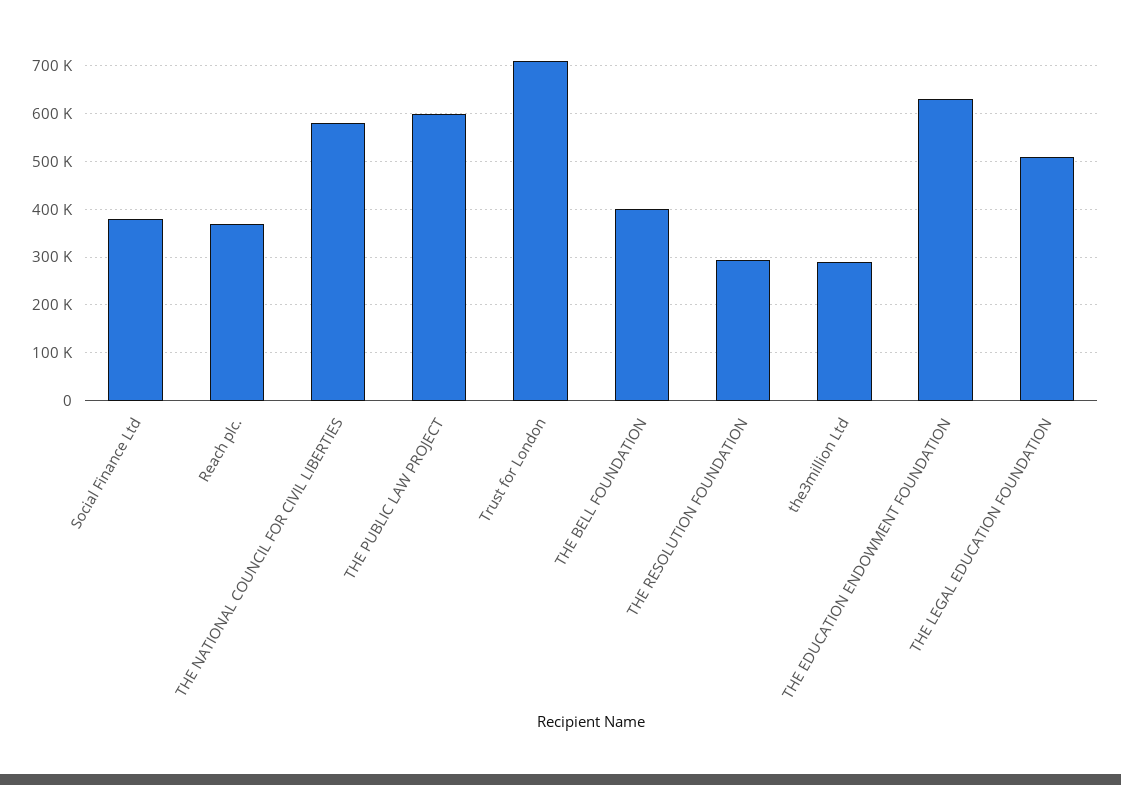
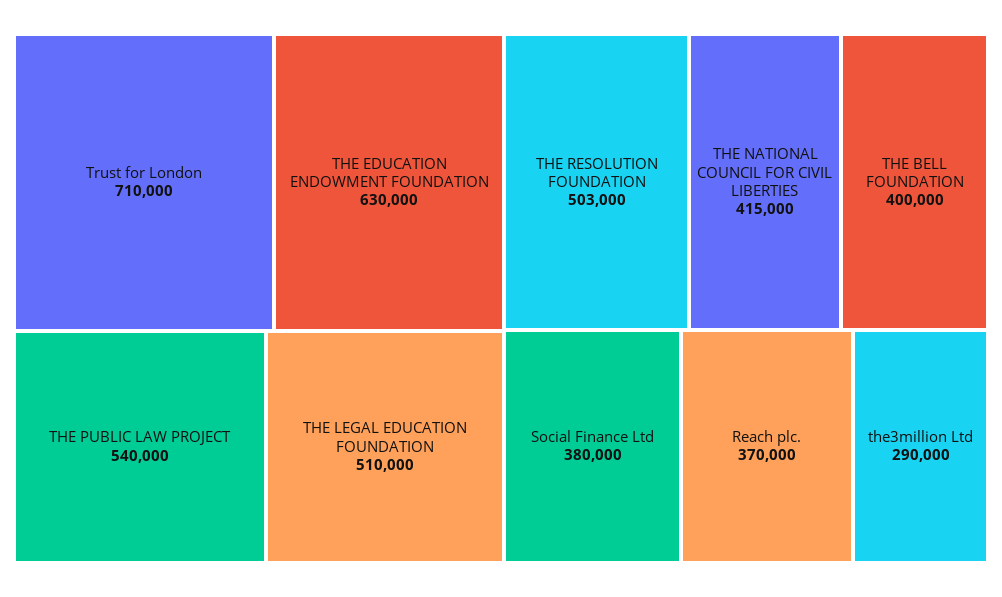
THE NATIONAL COUNCIL FOR CIVIL LIBERTIES: 580000 -> 415000
THE PUBLIC LAW PROJECT: 600000 -> 540000
THE RESOLUTION FOUNDATION: 300000 -> 503000

